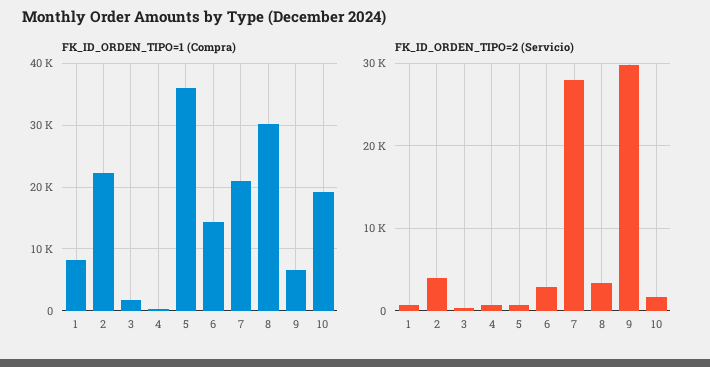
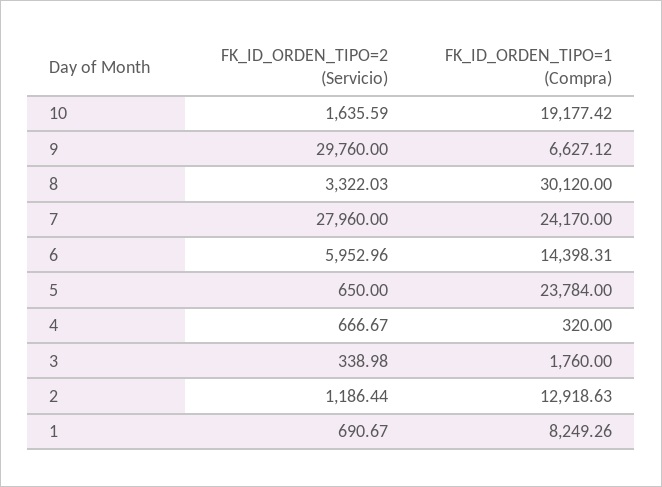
FK_ID_ORDEN_TIPO=1 (Compra), 2: 22000 -> 12918.63
FK_ID_ORDEN_TIPO=1 (Compra), 5: 36000 -> 23784
FK_ID_ORDEN_TIPO=1 (Compra), 7: 21000 -> 24170
FK_ID_ORDEN_TIPO=2 (Servicio), 2: 4000 -> 1186.44
FK_ID_ORDEN_TIPO=2 (Servicio), 6: 3000 -> 5952.96

